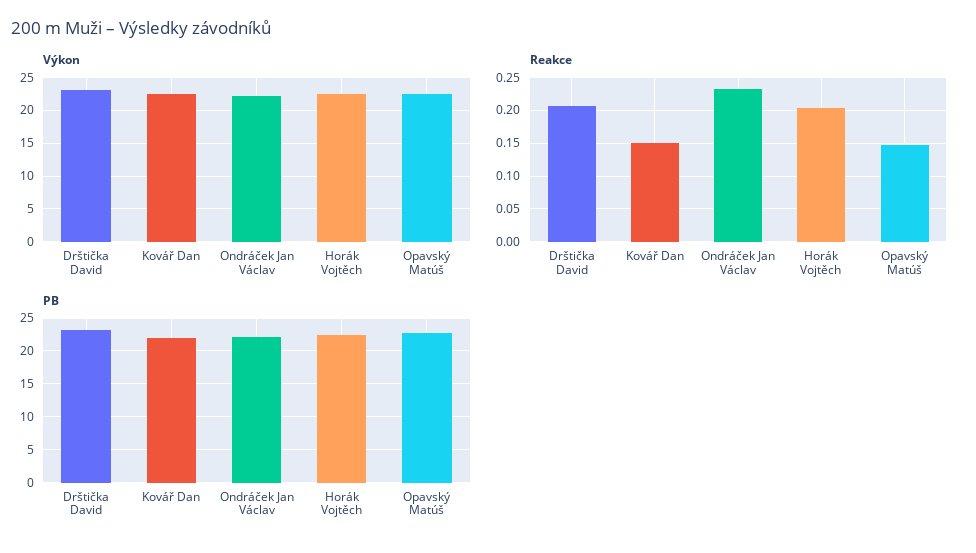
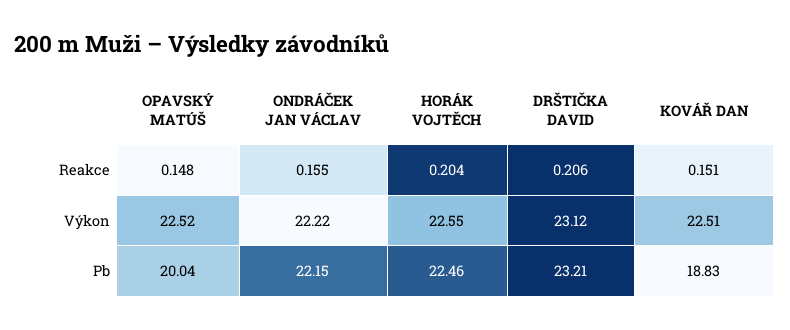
Reakce, Ondráček Jan Václav: 0.23 -> 0.155
PB, Kovář Dan: 22 -> 18.83
PB, Opavský Matúš: 23 -> 20.04

